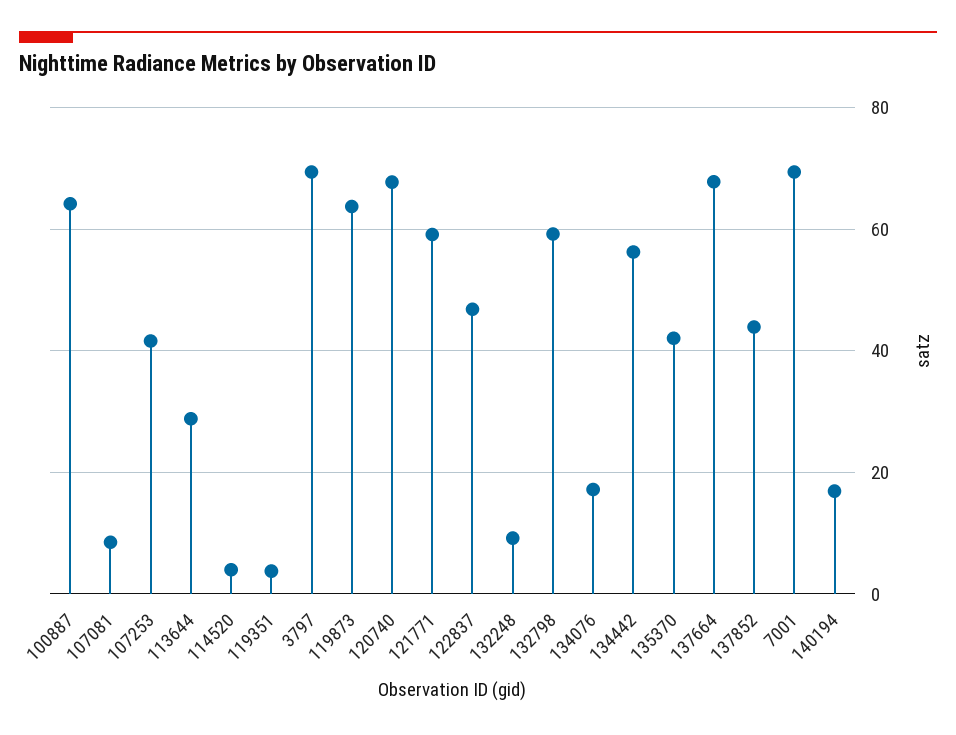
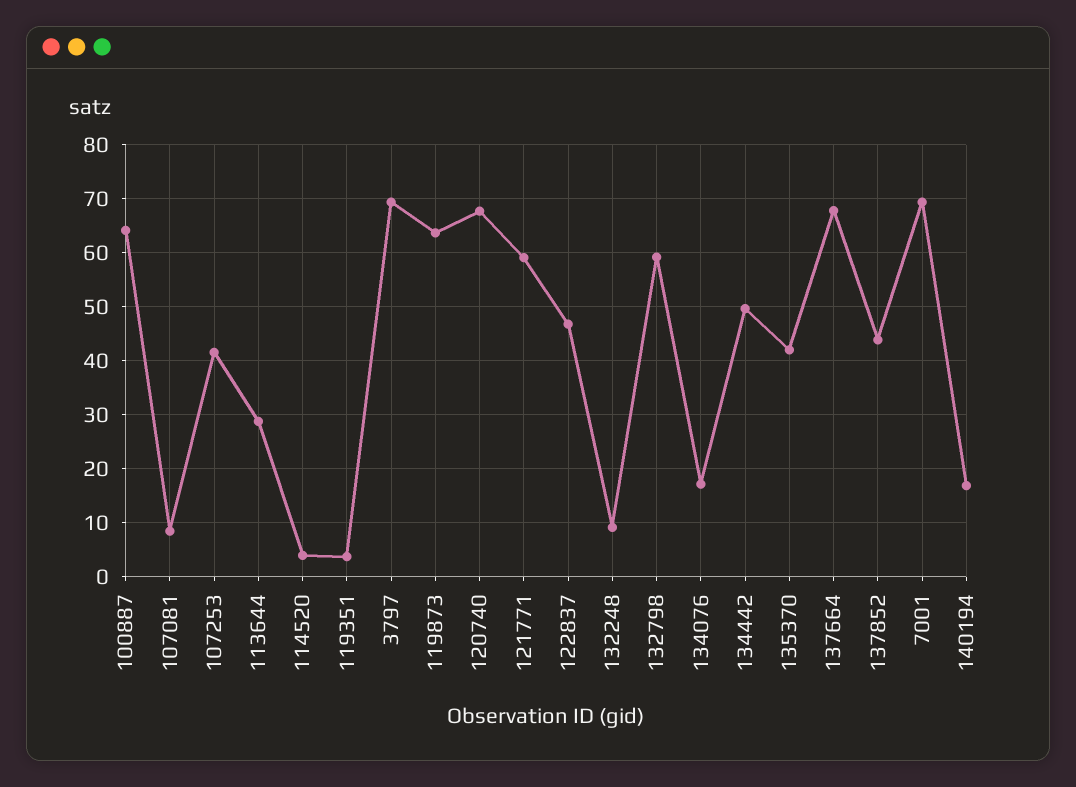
134442: 56 -> 50

